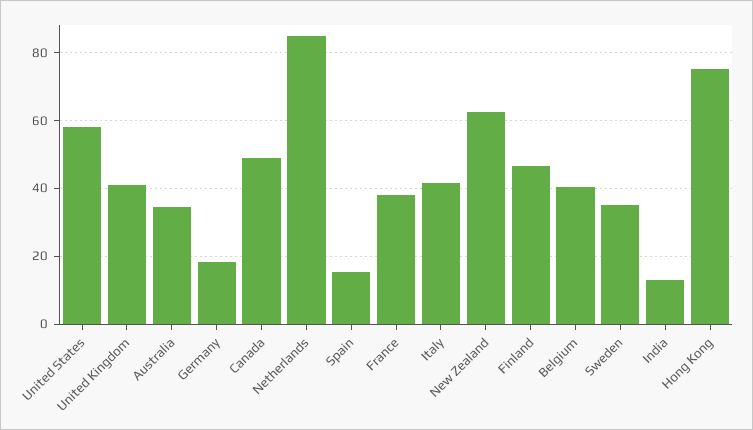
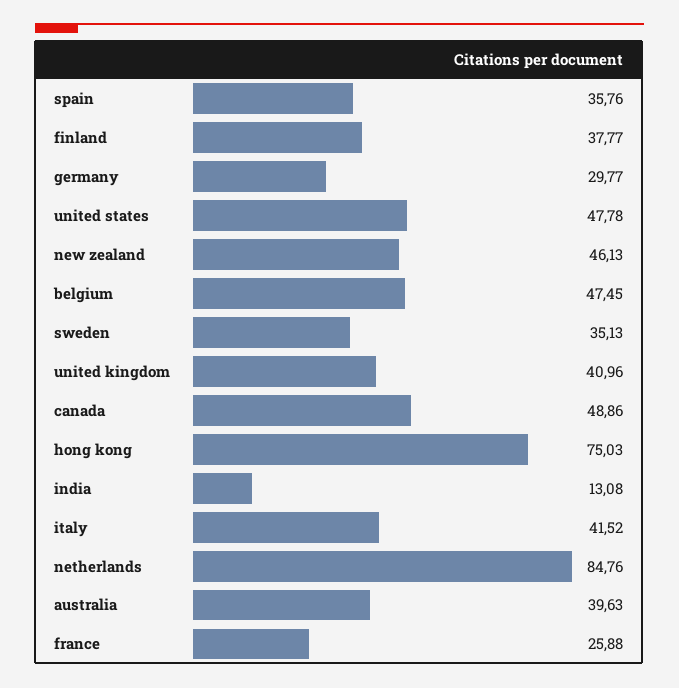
United States: 58 -> 47.78
Australia: 34 -> 39.63
Germany: 18 -> 29.77
Spain: 16 -> 35.76
France: 38 -> 25.88
New Zealand: 62 -> 46.13
Finland: 46 -> 37.77
Belgium: 40 -> 47.45

